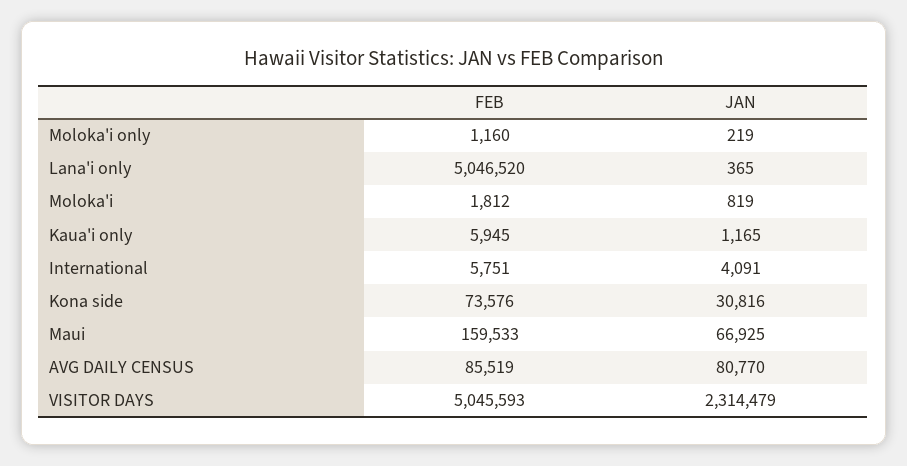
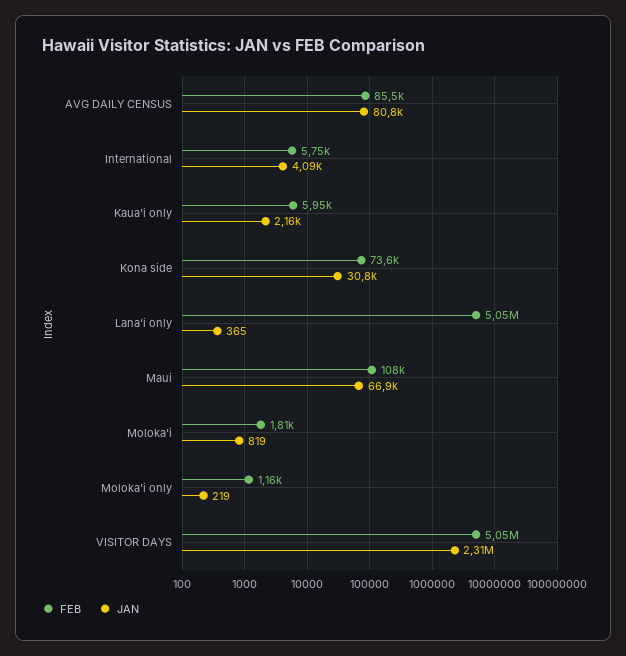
JAN, Kaua'i only: 1165 -> 2160
FEB, Maui: 159533 -> 108000

